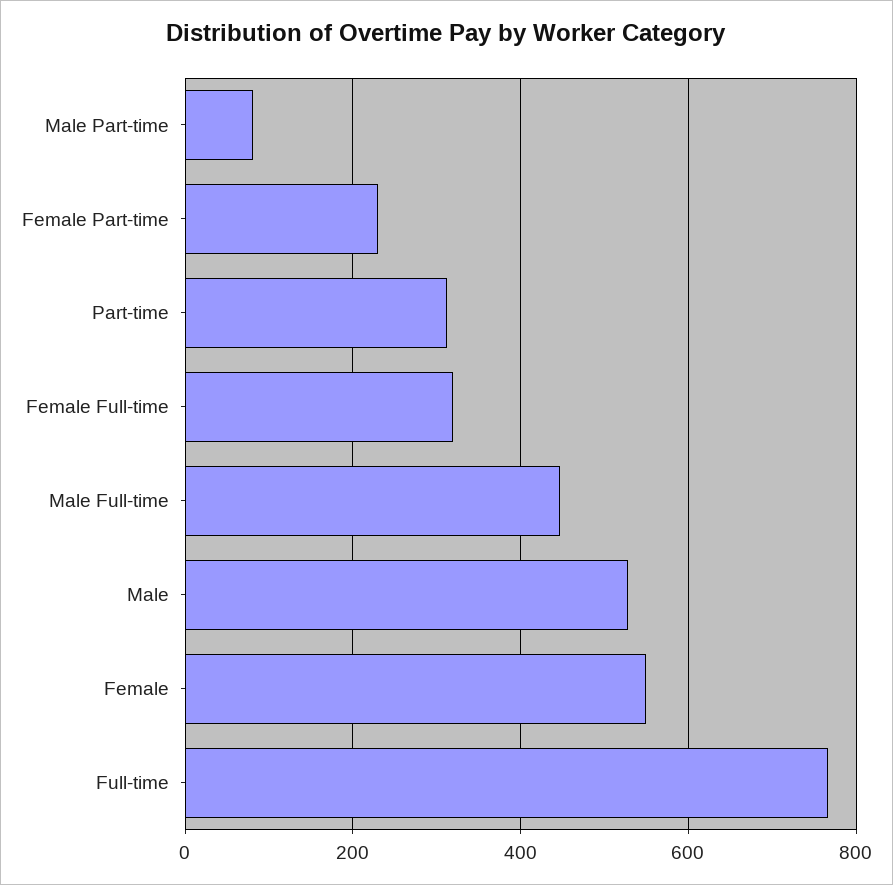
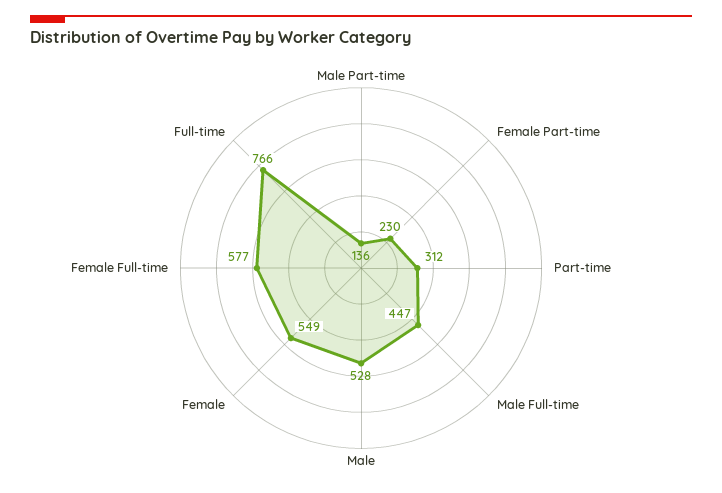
Male Part-time: 80 -> 136
Female Full-time: 320 -> 577

